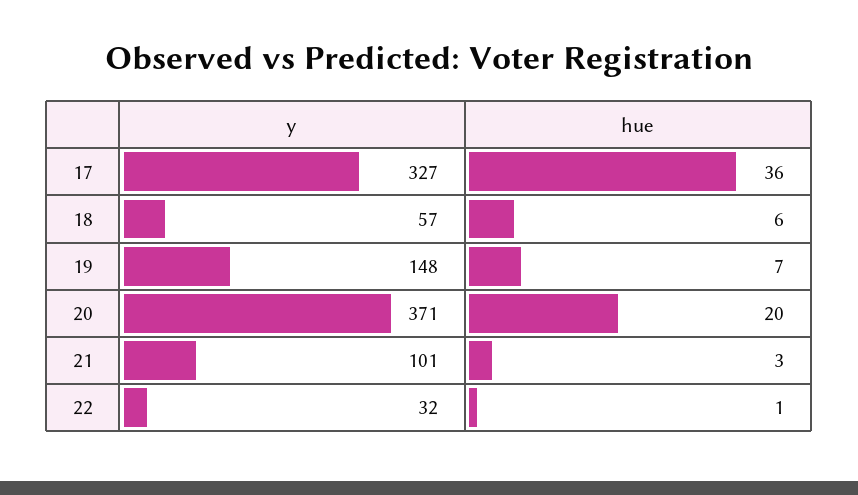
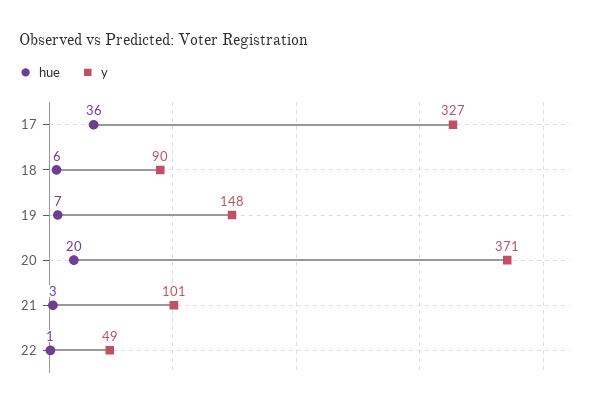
y, 18: 57 -> 90
y, 22: 32 -> 49

